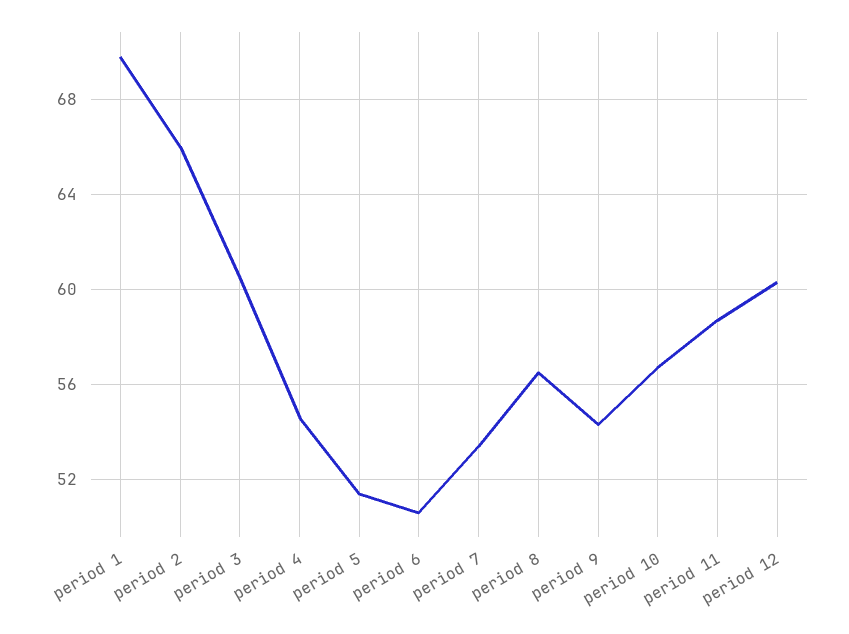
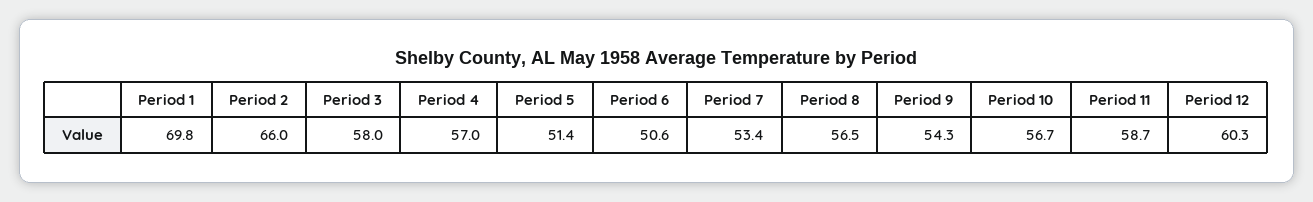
period 3: 60.5 -> 58
period 4: 54.5 -> 57

